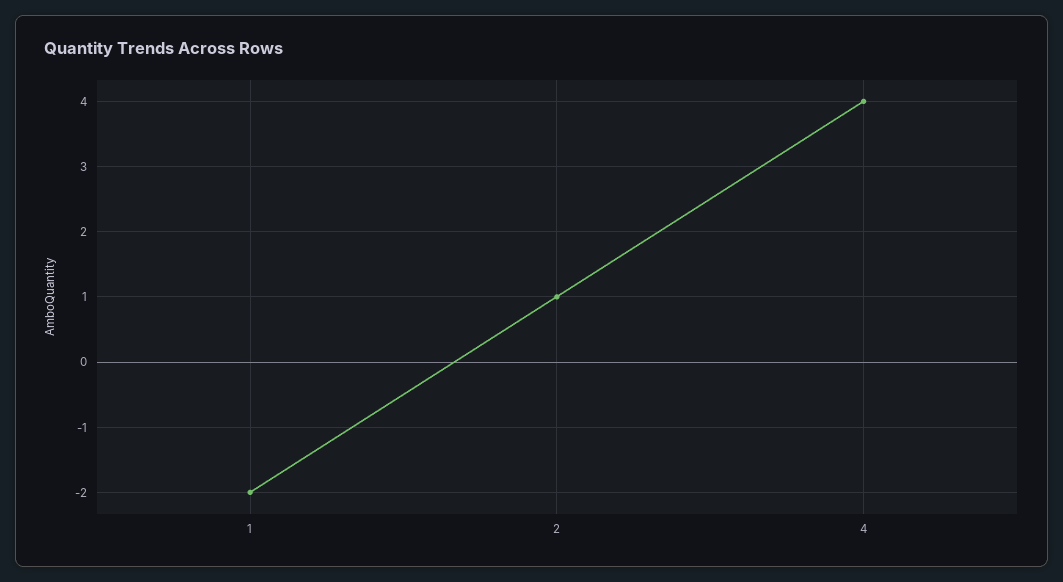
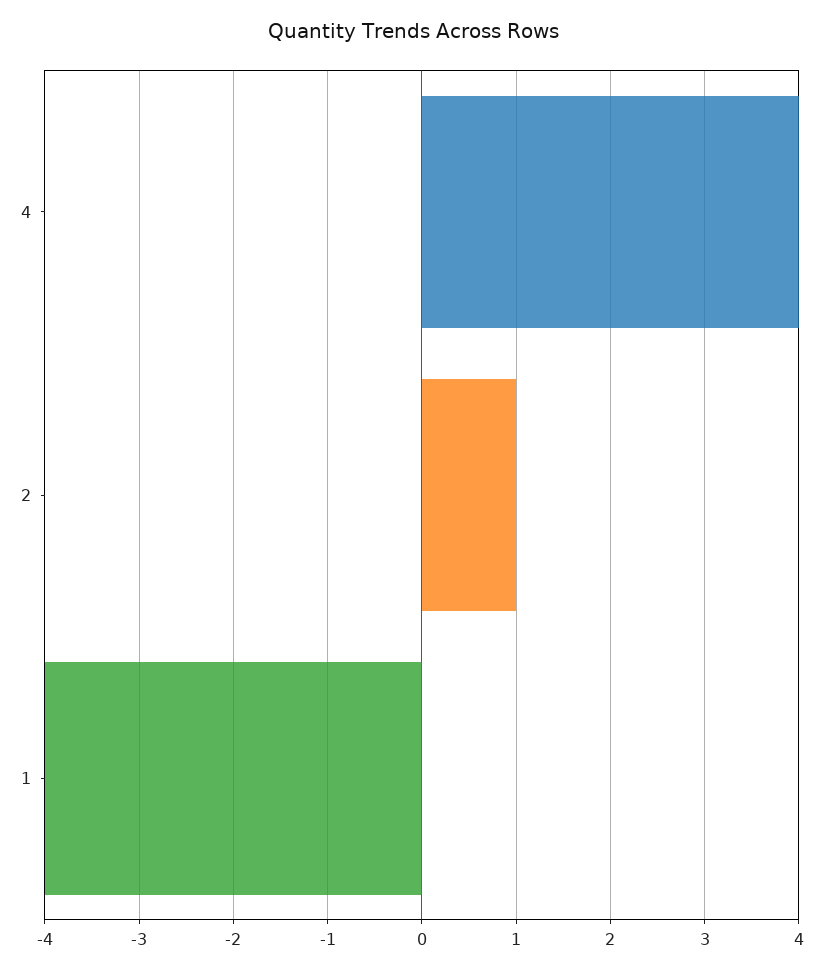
1: -2 -> -4

